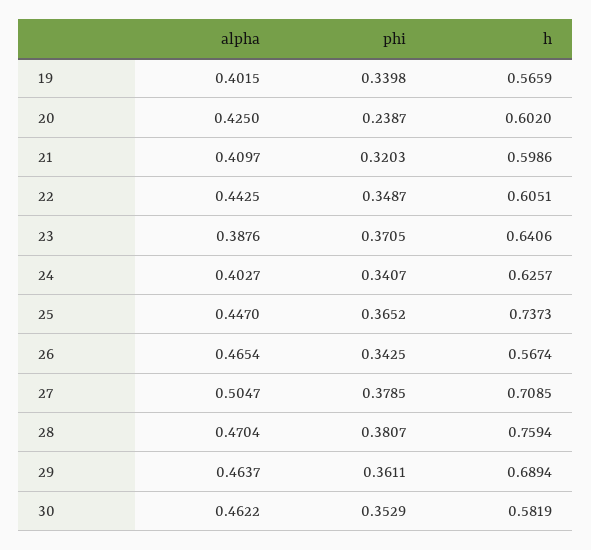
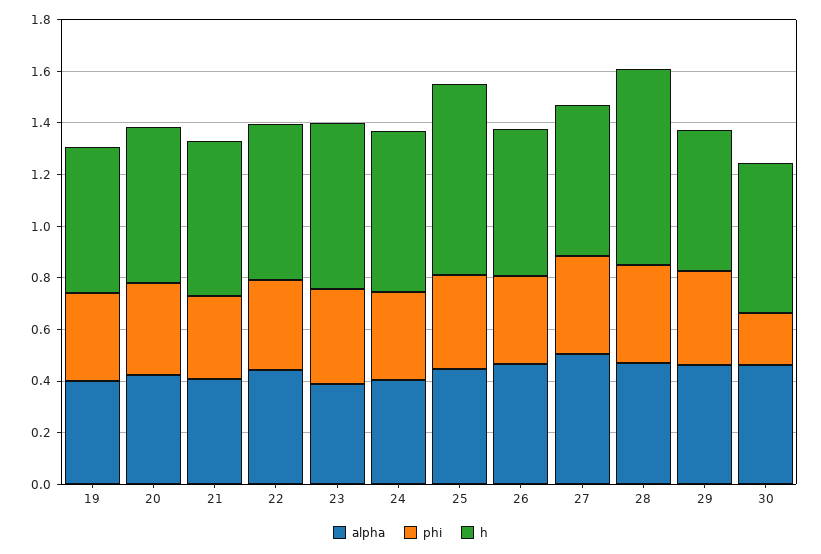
phi, 20: 0.2387 -> 0.35
h, 27: 0.7085 -> 0.6
h, 29: 0.6894 -> 0.55
phi, 30: 0.3529 -> 0.2

